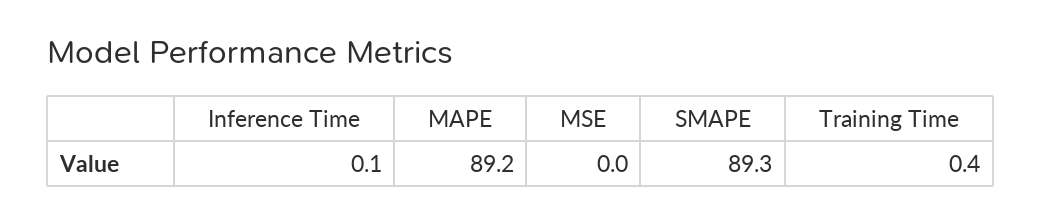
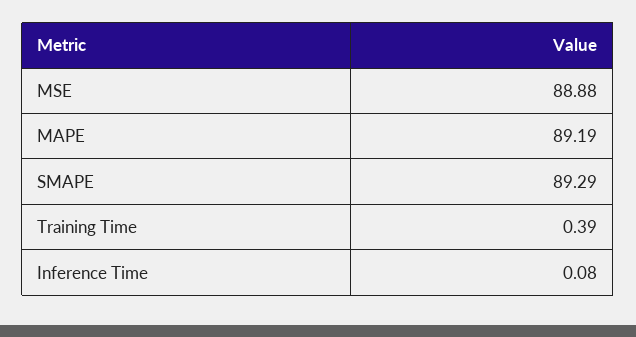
MSE: 0 -> 88.88

